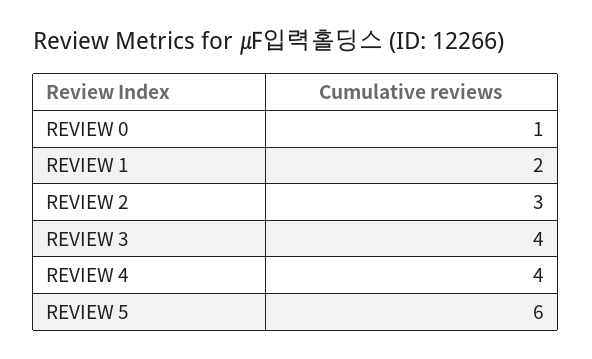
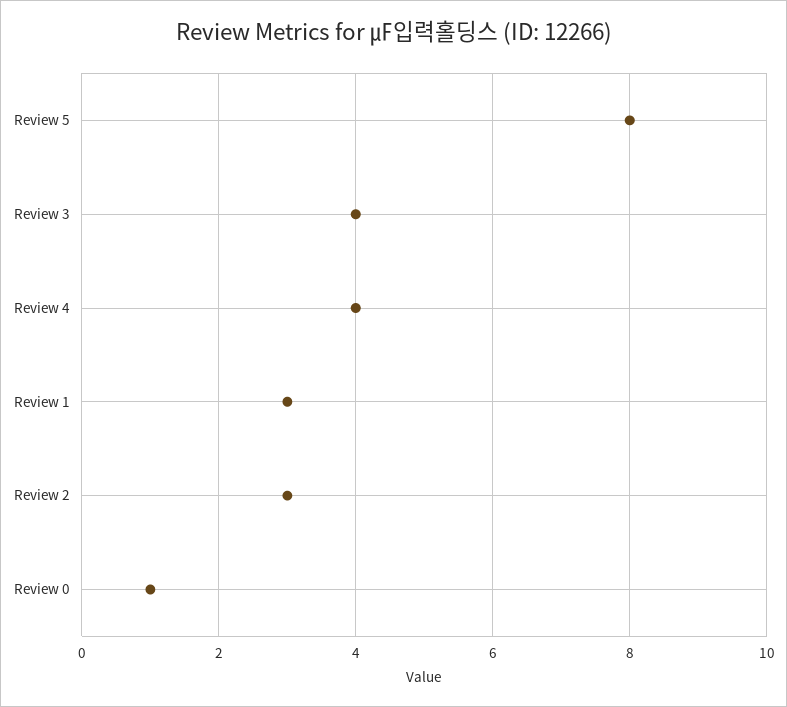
REVIEW 1: 2 -> 3
REVIEW 5: 6 -> 8

